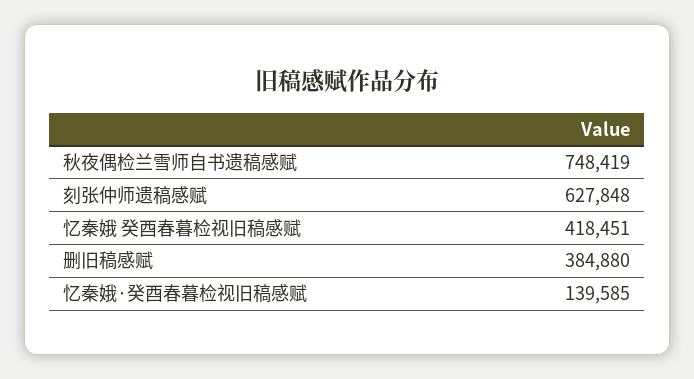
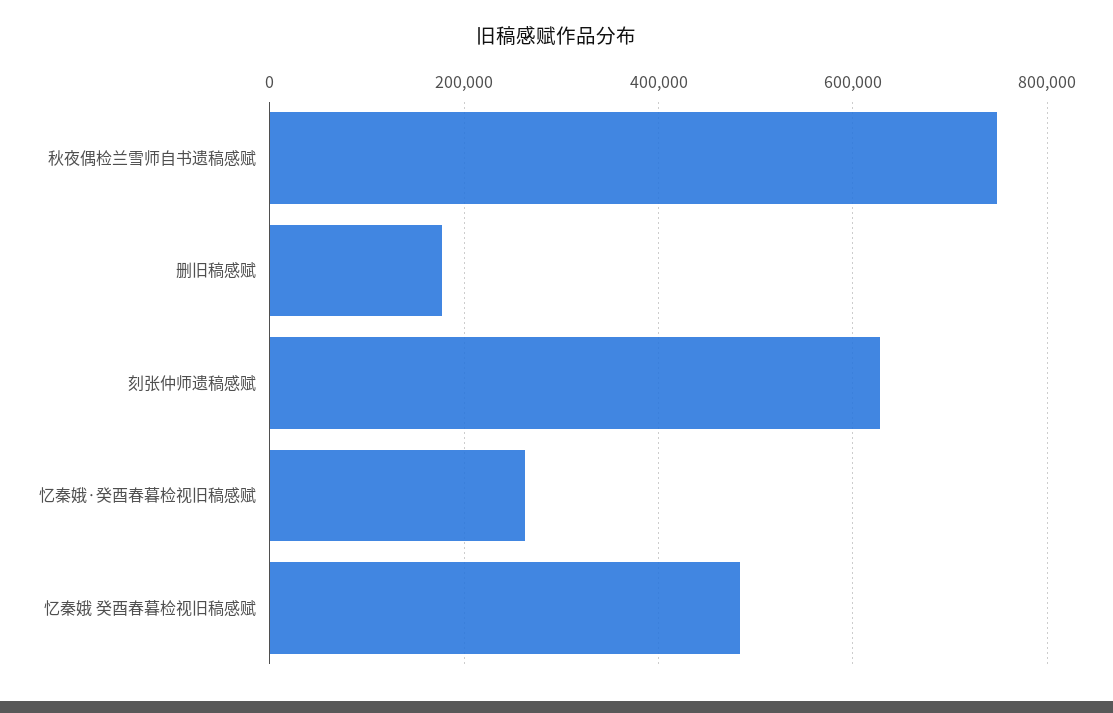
忆秦娥 癸酉春暮检视旧稿感赋: 418451 -> 480000
删旧稿感赋: 384880 -> 180000
忆秦娥·癸酉春暮检视旧稿感赋: 139585 -> 260000

